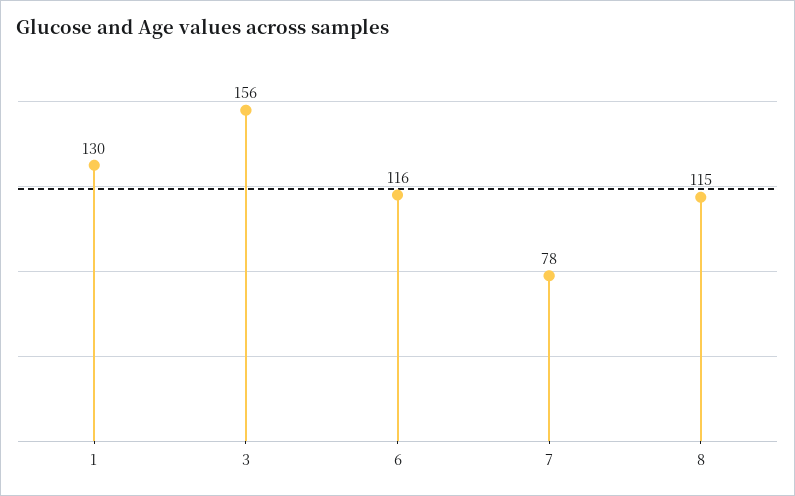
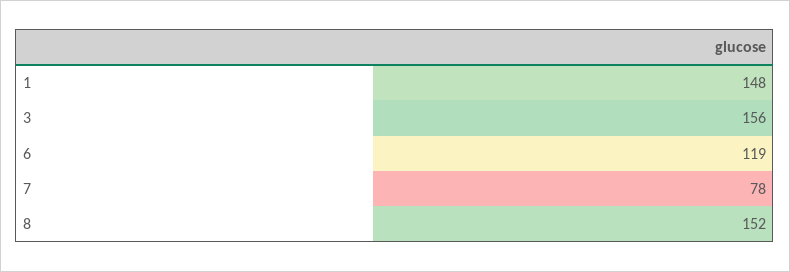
1: 130 -> 148
6: 116 -> 119
8: 115 -> 152

